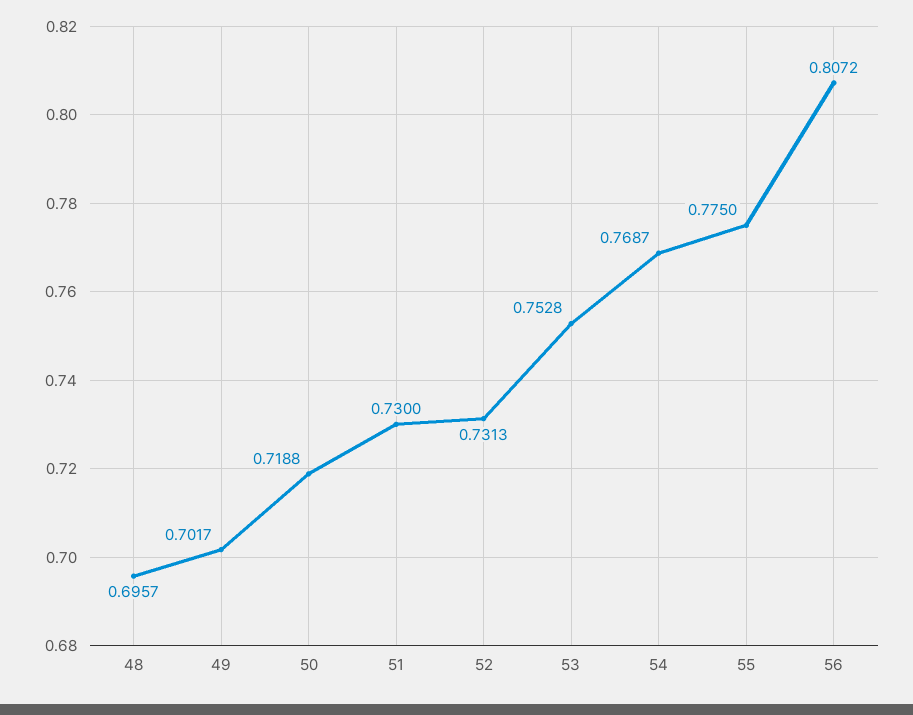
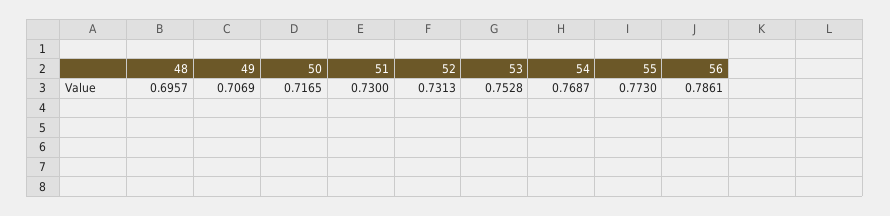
49: 0.7017 -> 0.7069
50: 0.7188 -> 0.7165
55: 0.775 -> 0.773
56: 0.8072 -> 0.7861

